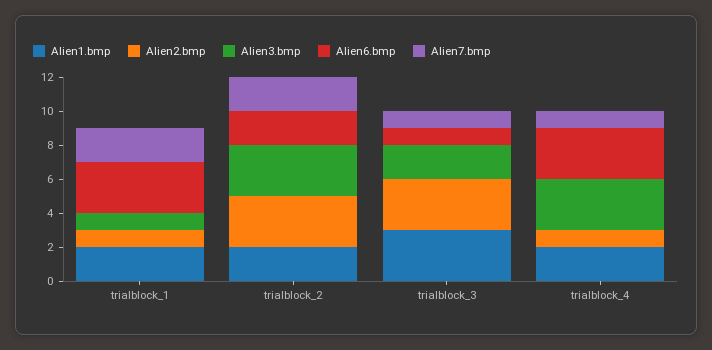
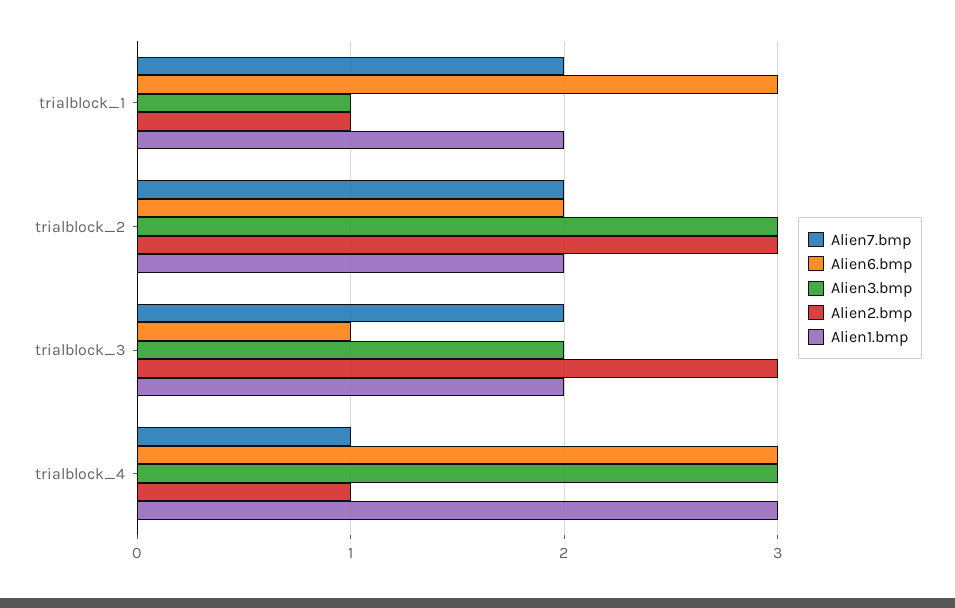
Alien1.bmp, trialblock_3: 3 -> 2
Alien7.bmp, trialblock_3: 1 -> 2
Alien1.bmp, trialblock_4: 2 -> 3

